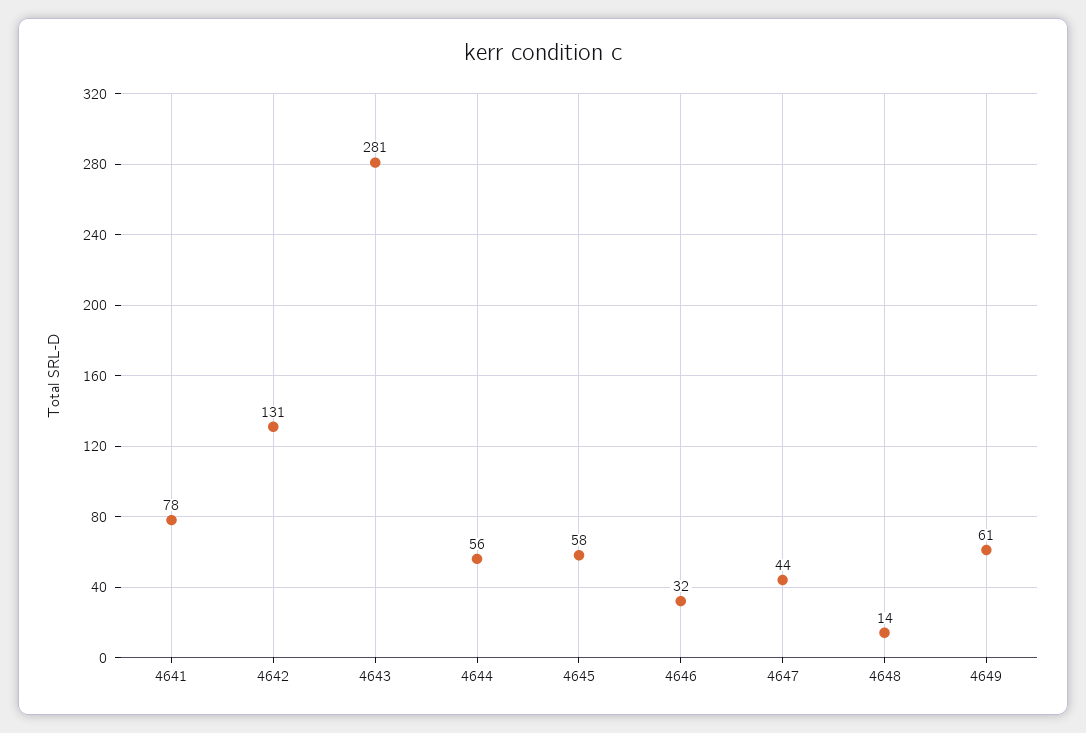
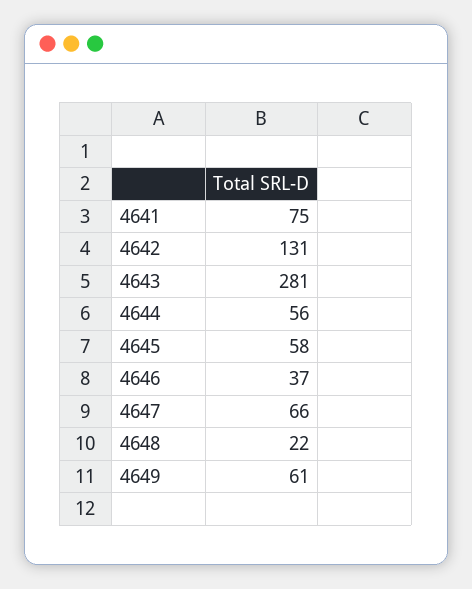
4641: 78 -> 75
4646: 32 -> 37
4647: 44 -> 66
4648: 14 -> 22

